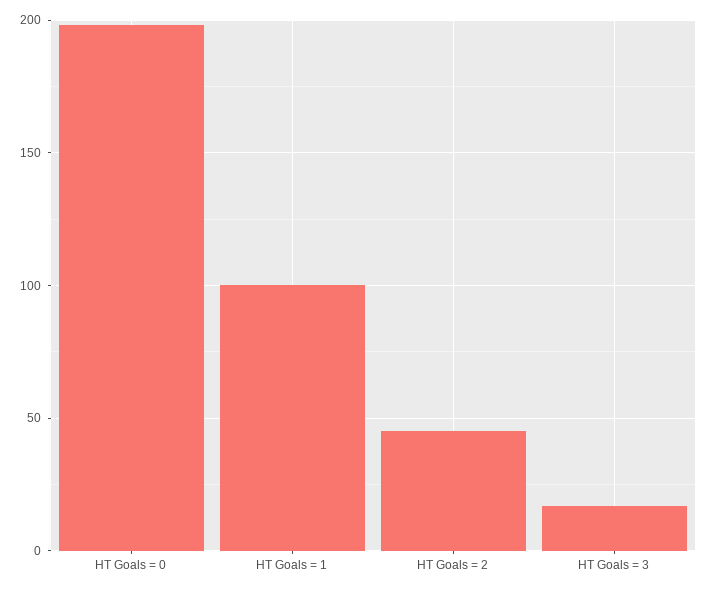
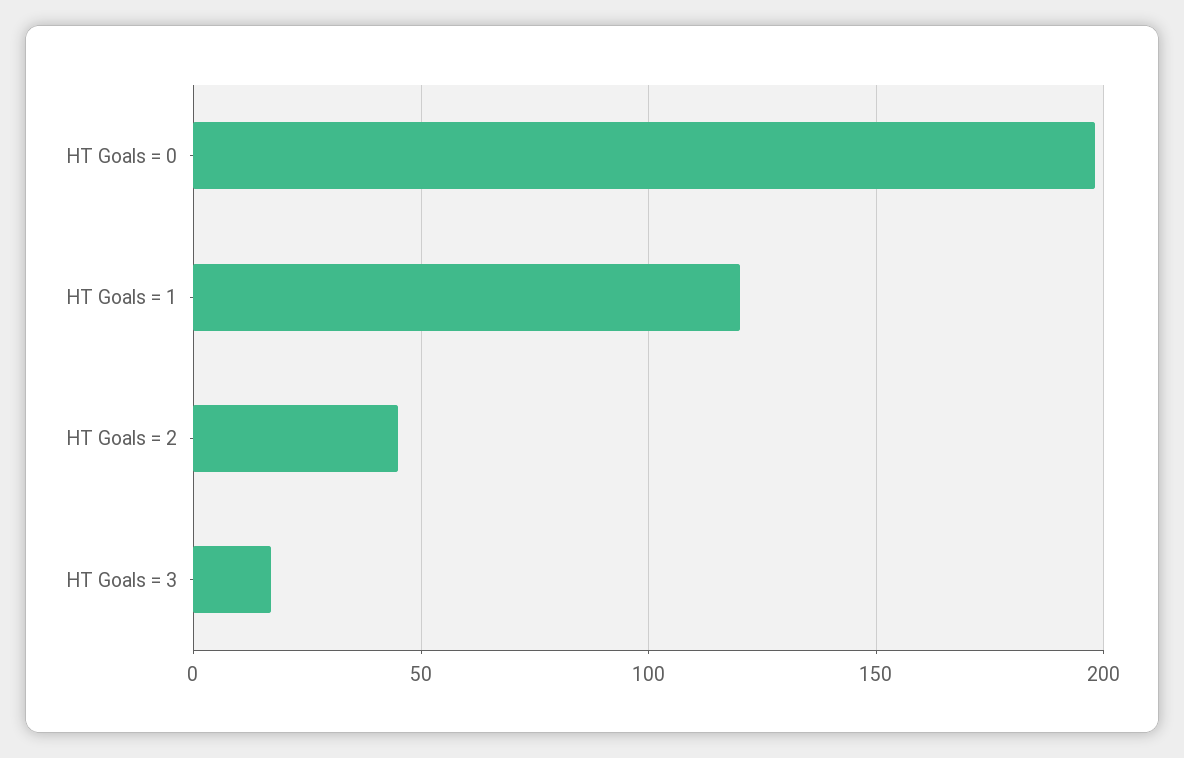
HT Goals = 1: 100 -> 120

